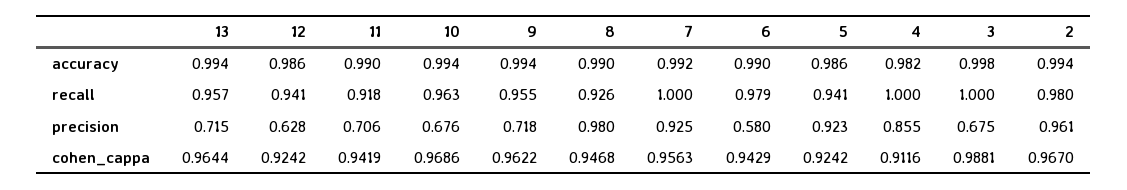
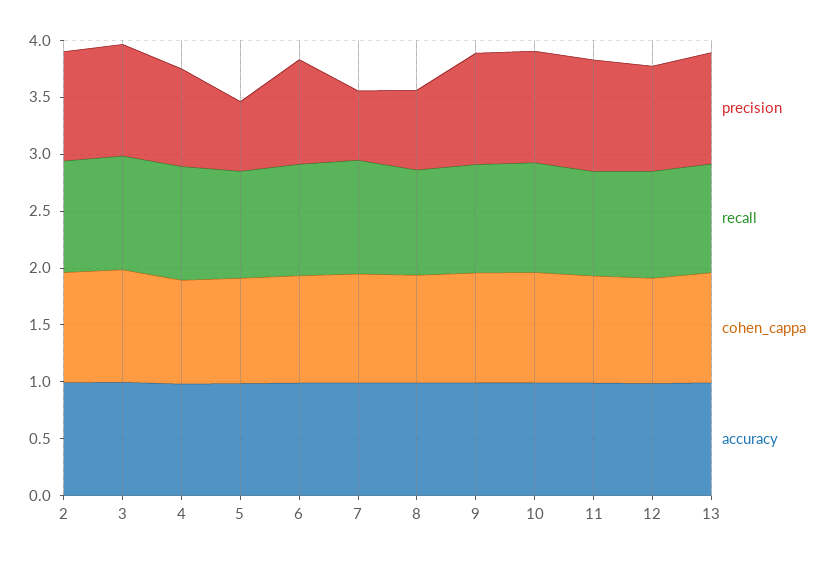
precision, 13: 0.715 -> 1
precision, 12: 0.628 -> 0.9
precision, 11: 0.706 -> 1
precision, 10: 0.676 -> 1
precision, 9: 0.718 -> 1
precision, 8: 0.98 -> 0.7
precision, 7: 0.925 -> 0.6
precision, 6: 0.58 -> 0.9
precision, 5: 0.923 -> 0.6
precision, 3: 0.675 -> 1

